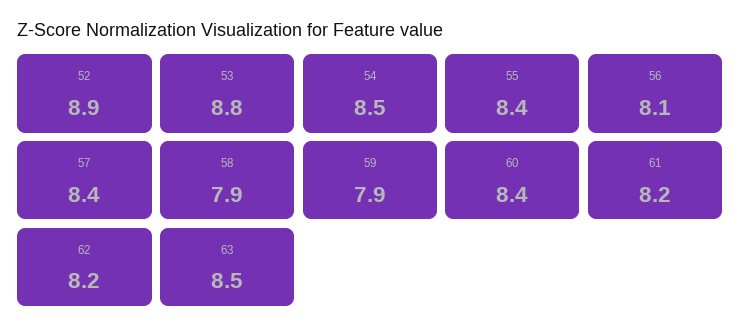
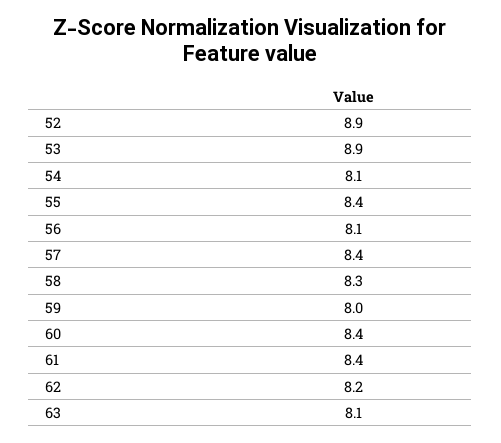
53: 8.8 -> 8.9
54: 8.5 -> 8.1
58: 7.9 -> 8.3
59: 7.9 -> 8
61: 8.2 -> 8.4
63: 8.5 -> 8.1

